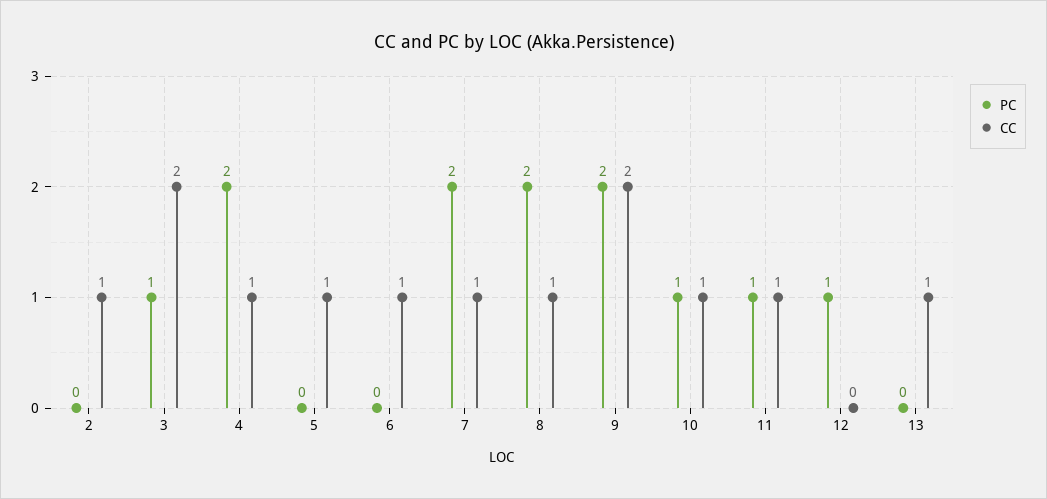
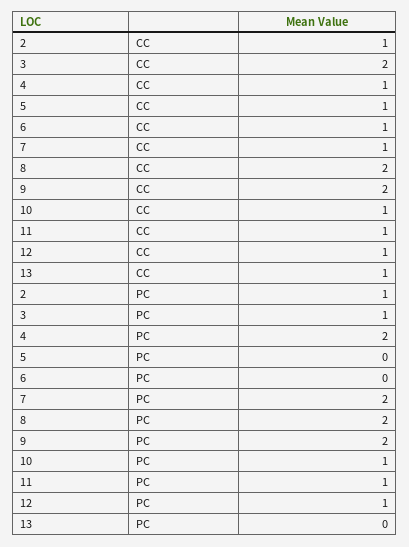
PC, 2: 0 -> 1
CC, 8: 1 -> 2
CC, 12: 0 -> 1

